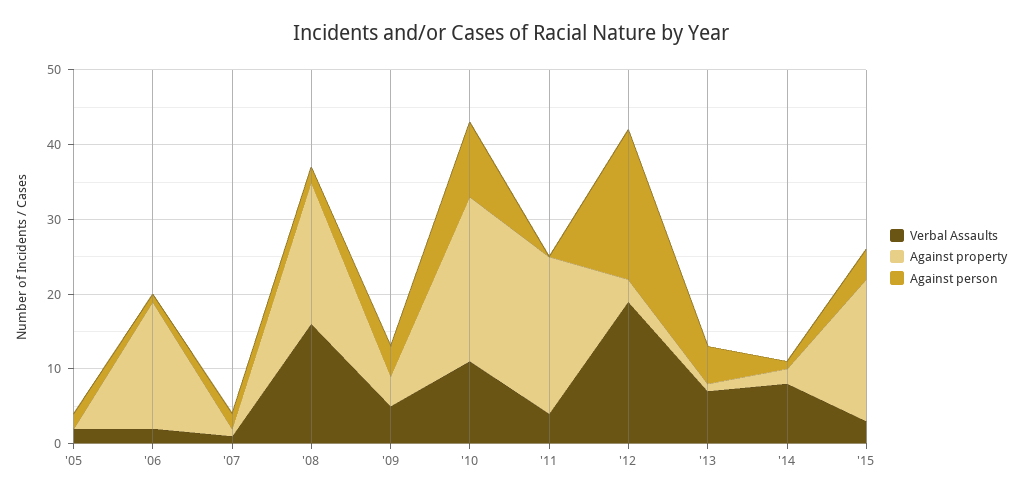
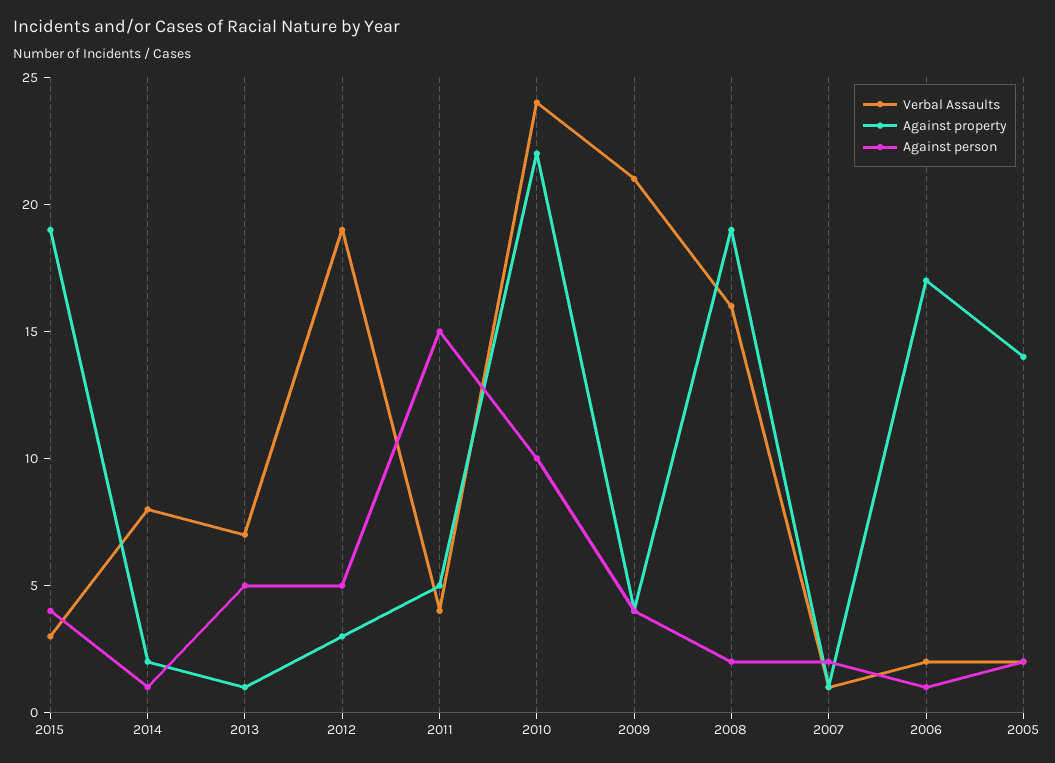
Against property, '05: 0 -> 14
Verbal Assaults, '09: 5 -> 21
Verbal Assaults, '10: 10 -> 24
Against property, '11: 20 -> 5
Against person, '11: 0 -> 15
Against person, '12: 20 -> 5

